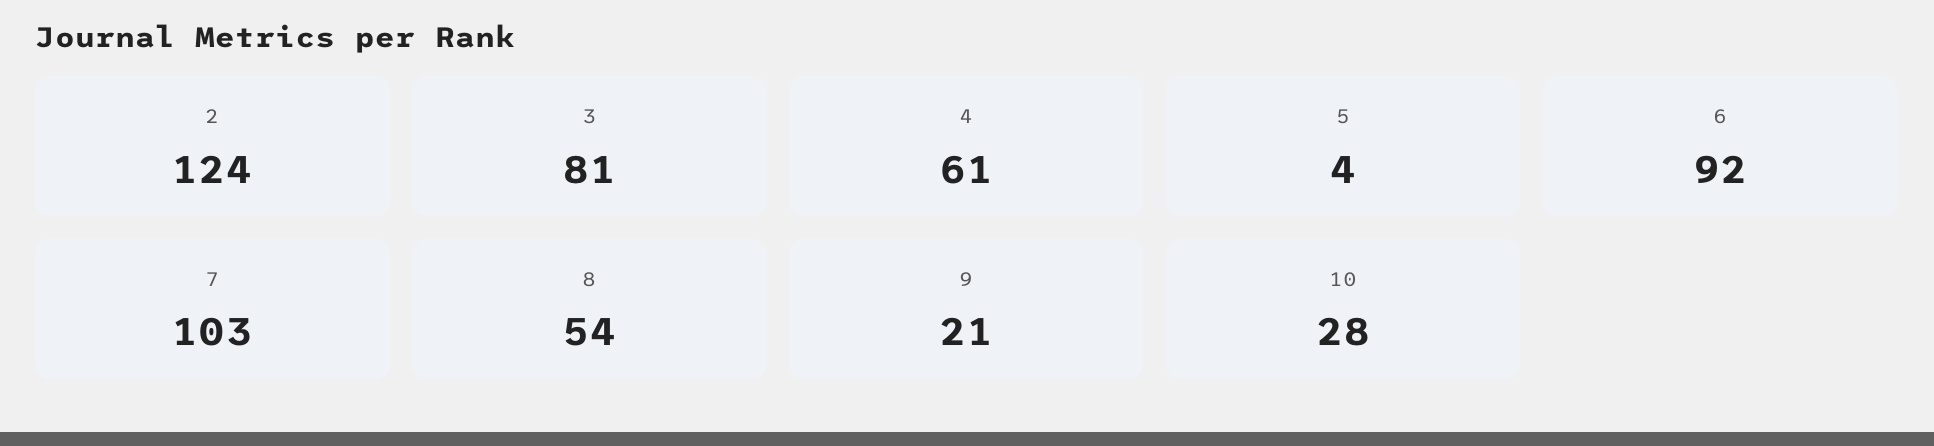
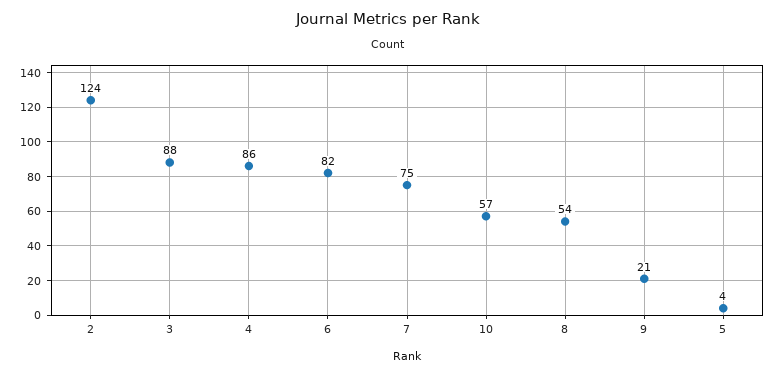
3: 81 -> 88
4: 61 -> 86
6: 92 -> 82
7: 103 -> 75
10: 28 -> 57

